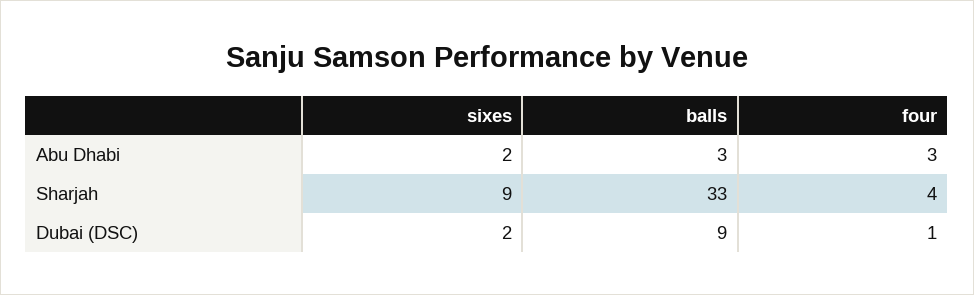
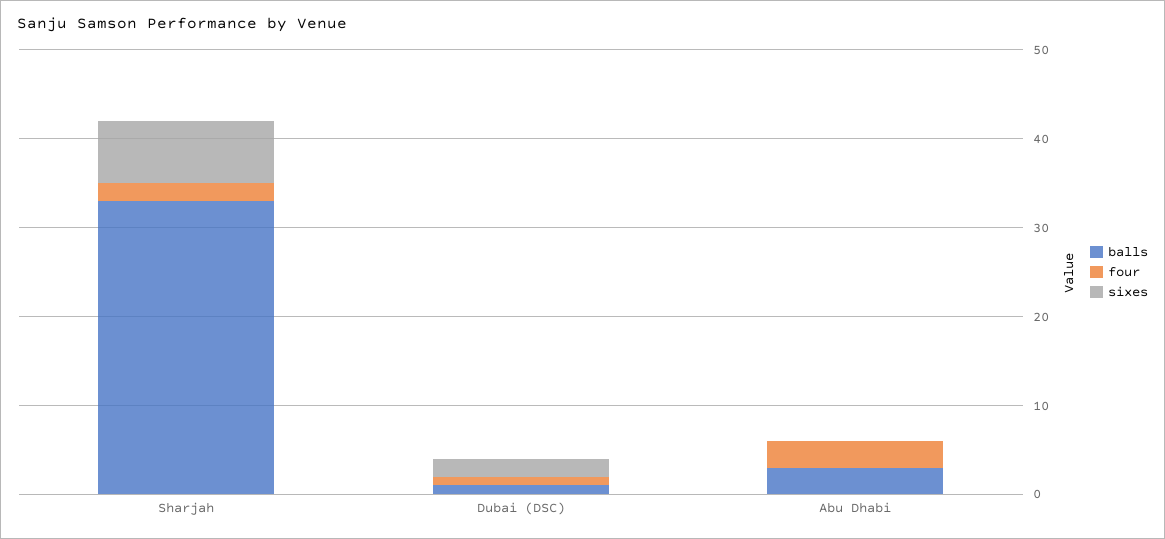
sixes, Abu Dhabi: 2 -> 0
sixes, Sharjah: 9 -> 7
four, Sharjah: 4 -> 2
balls, Dubai (DSC): 9 -> 1

